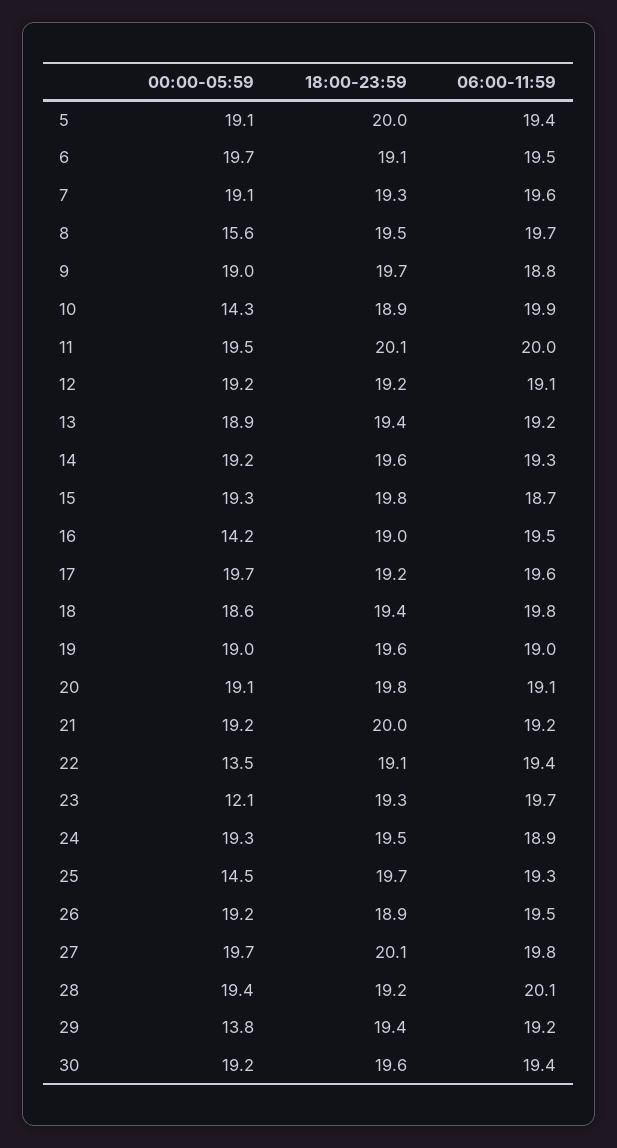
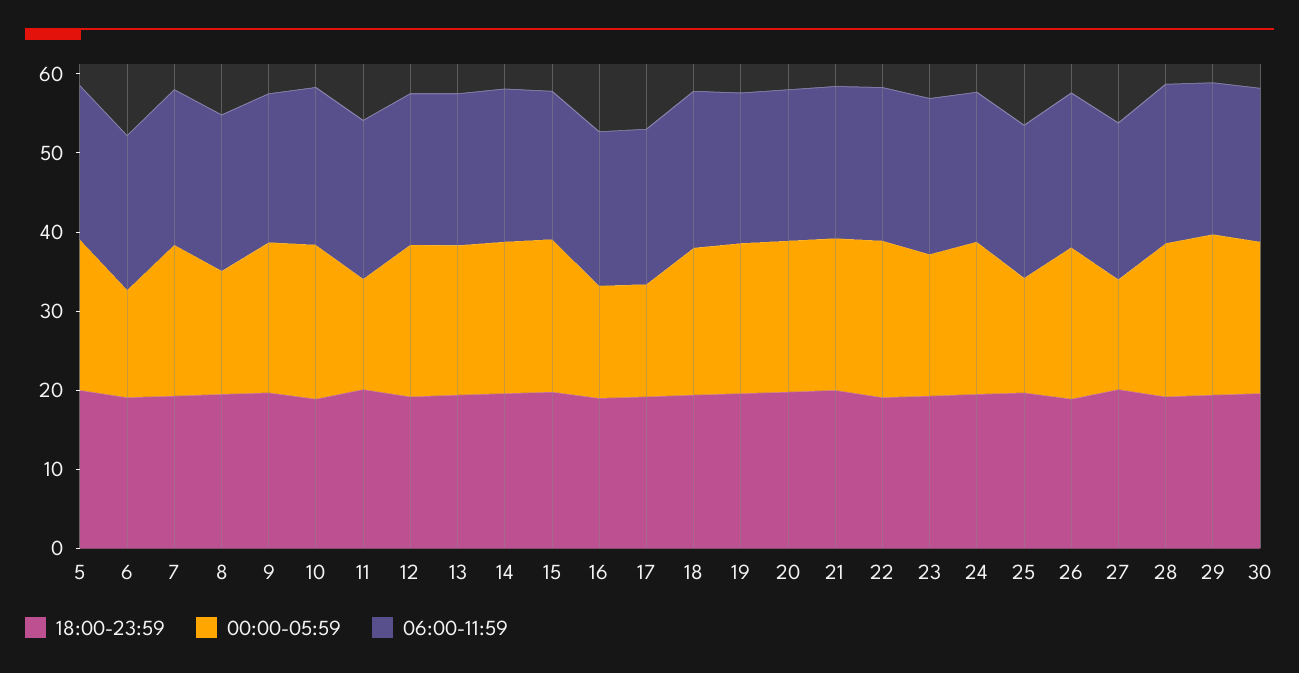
00:00-05:59, 6: 19.7 -> 14
00:00-05:59, 10: 14.3 -> 20
00:00-05:59, 11: 19.5 -> 14
00:00-05:59, 17: 19.7 -> 14
00:00-05:59, 22: 13.5 -> 20
00:00-05:59, 23: 12.1 -> 18
00:00-05:59, 27: 19.7 -> 14
00:00-05:59, 29: 13.8 -> 20

